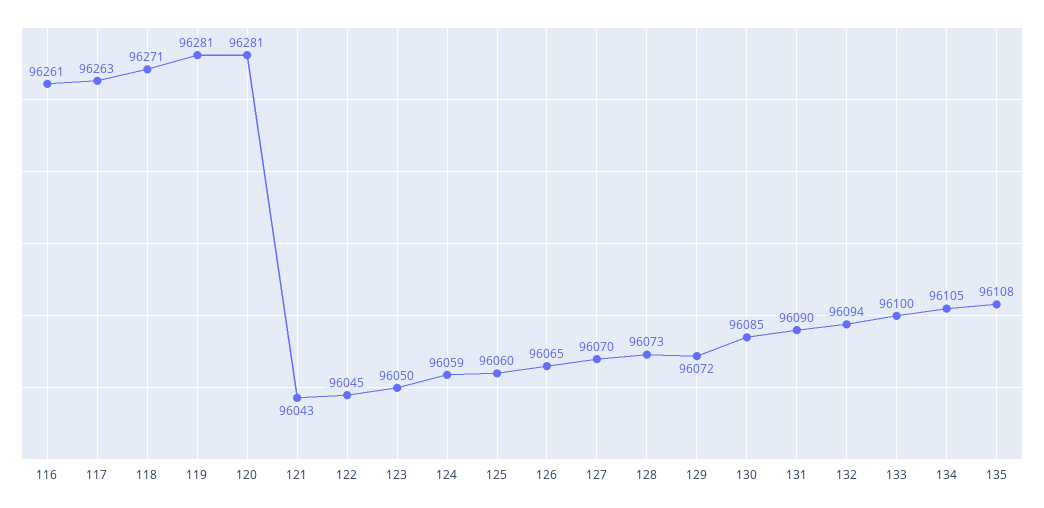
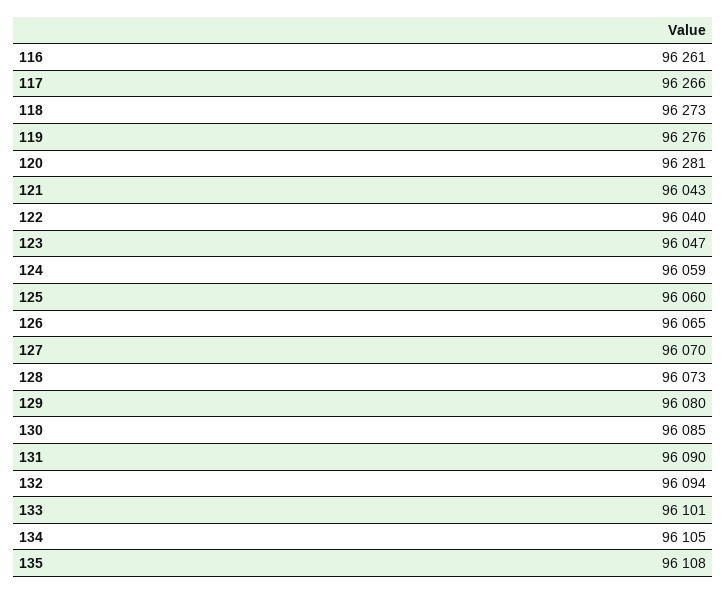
117: 96263 -> 96266
118: 96271 -> 96273
119: 96281 -> 96276
122: 96045 -> 96040
123: 96050 -> 96047
129: 96072 -> 96080
133: 96100 -> 96101

